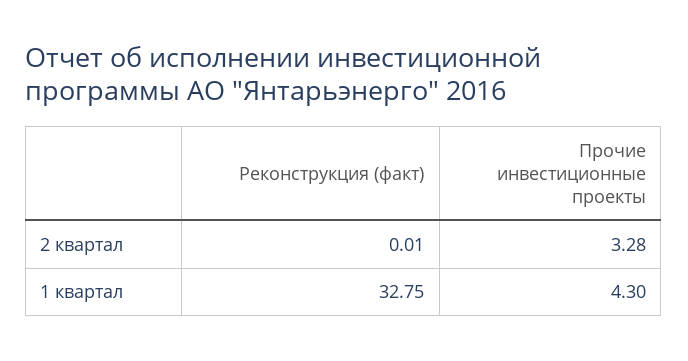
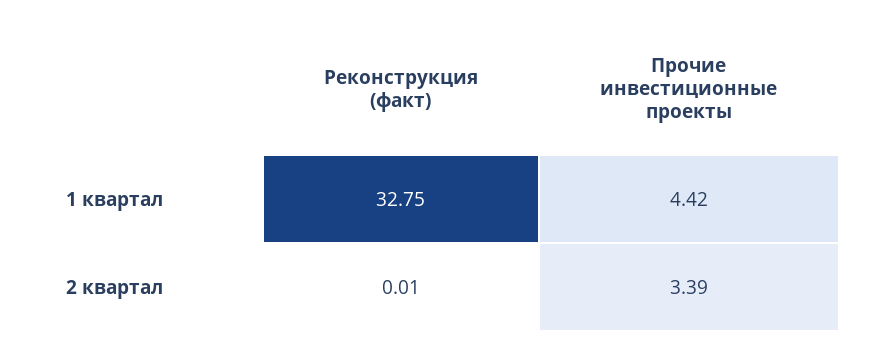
Прочие инвестиционные проекты, 2 квартал: 3.28 -> 3.39
Прочие инвестиционные проекты, 1 квартал: 4.3 -> 4.42

